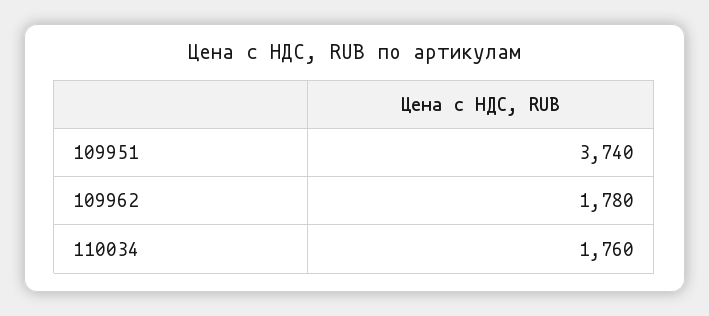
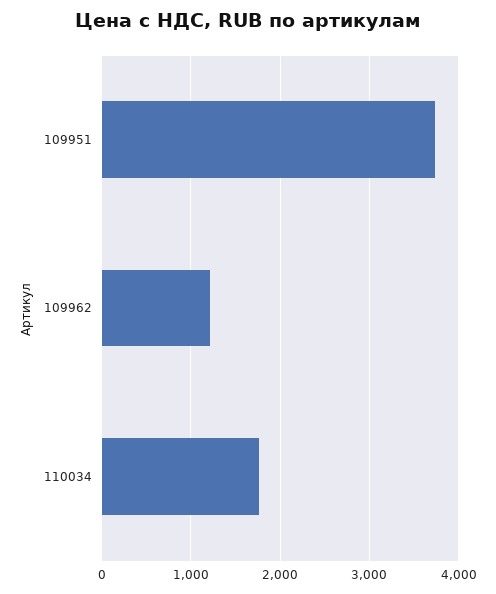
109962: 1780 -> 1200

